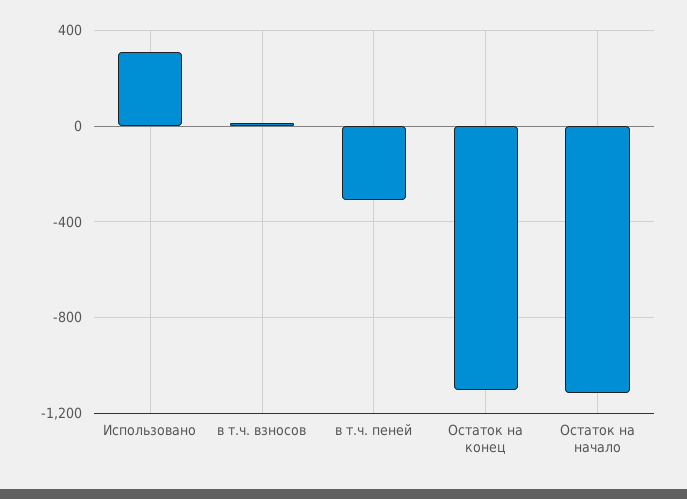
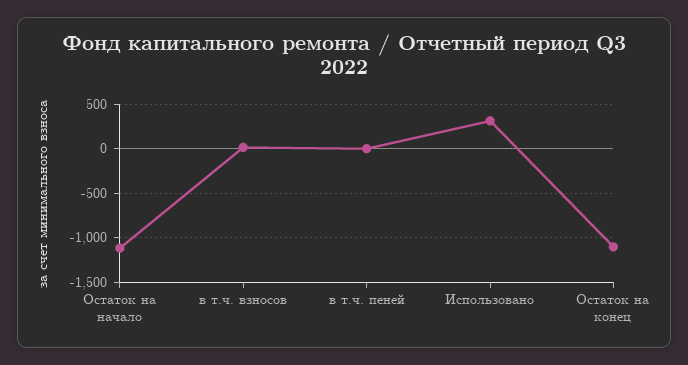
в т.ч. пеней: -300 -> 0

